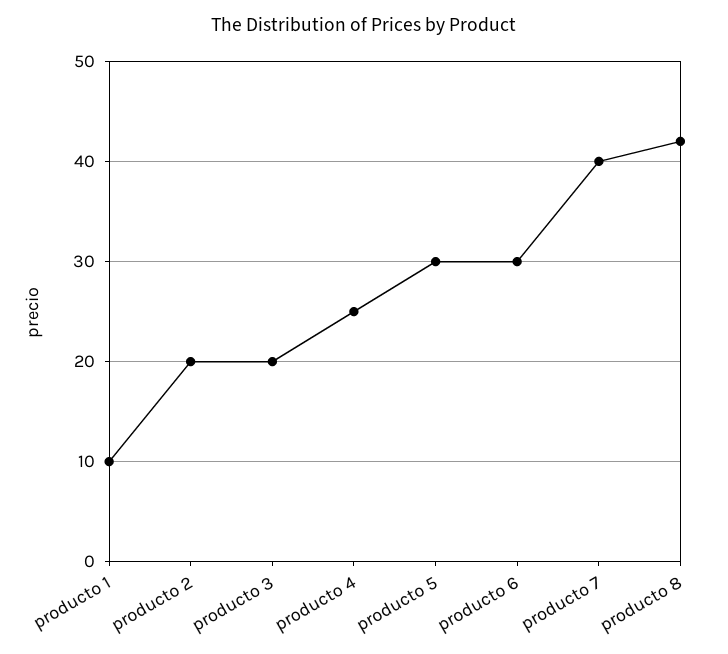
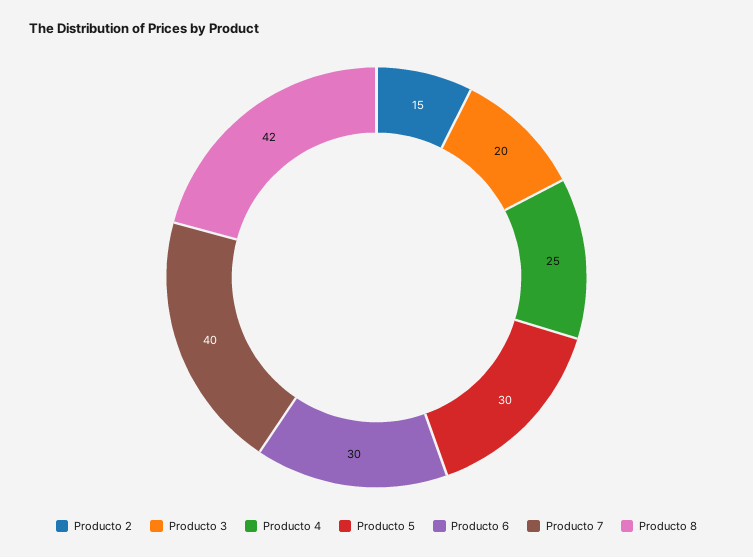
producto 1: 10 -> none
producto 2: 20 -> 15

